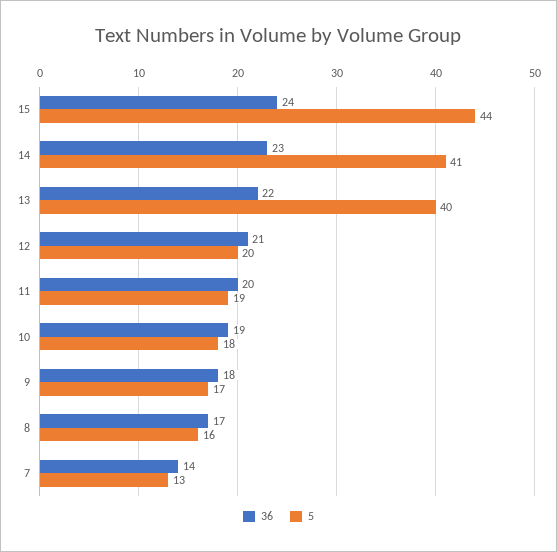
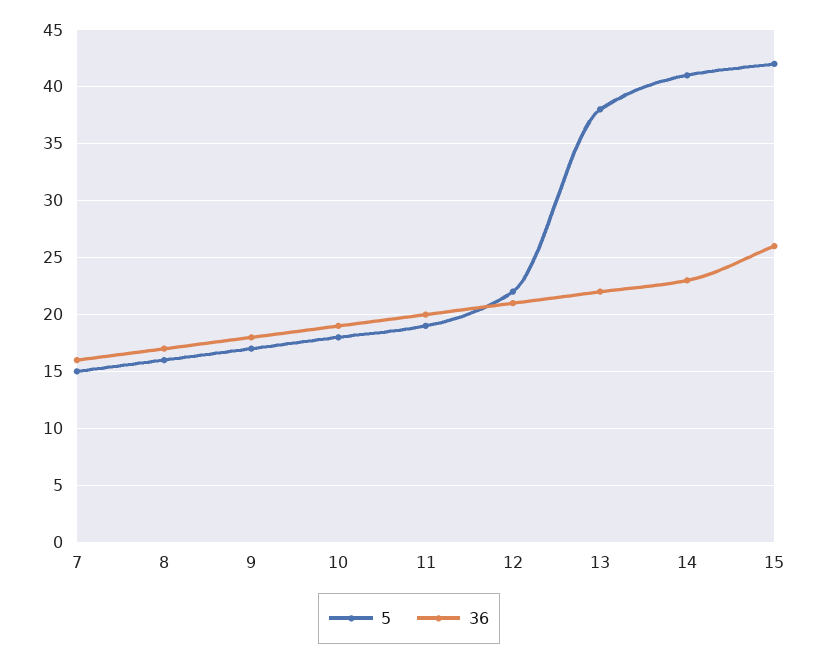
36, 15: 24 -> 26
5, 15: 44 -> 42
5, 13: 40 -> 38
5, 12: 20 -> 22
36, 7: 14 -> 16
5, 7: 13 -> 15

